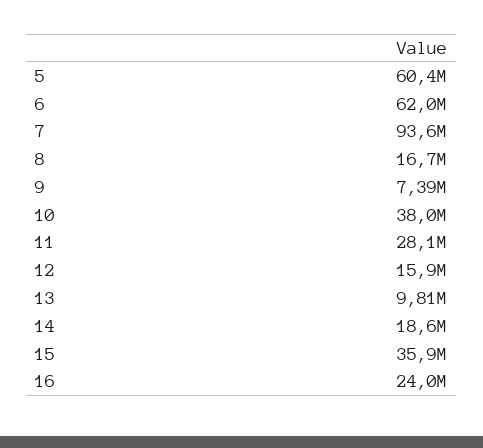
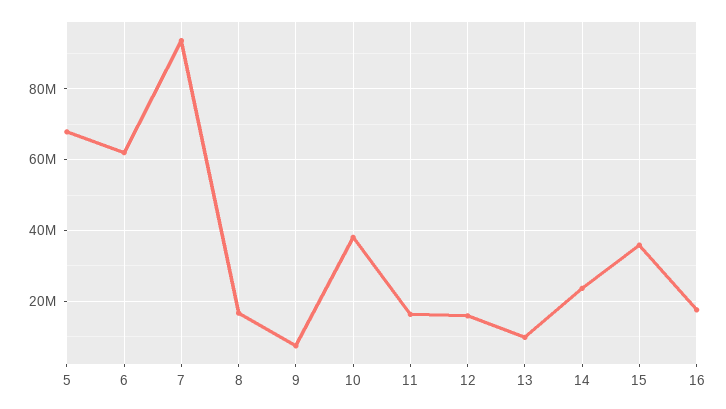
5: 60400000 -> 68000000
11: 28100000 -> 16000000
14: 18600000 -> 24000000
16: 24000000 -> 18000000

